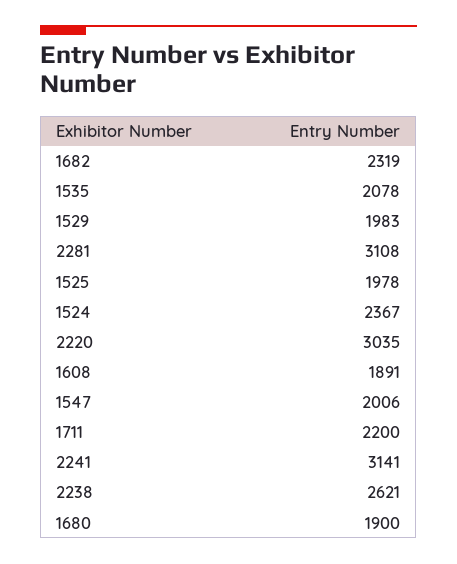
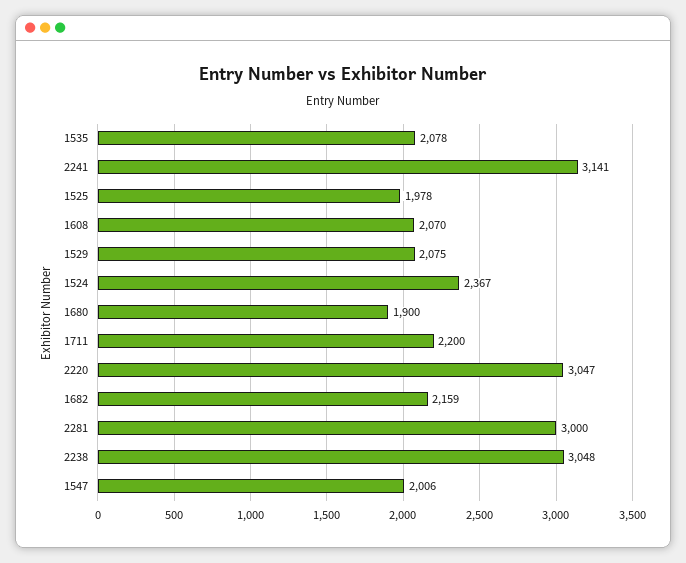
1682: 2319 -> 2159
1529: 1983 -> 2075
2281: 3108 -> 3000
2220: 3035 -> 3047
1608: 1891 -> 2070
2238: 2621 -> 3048

